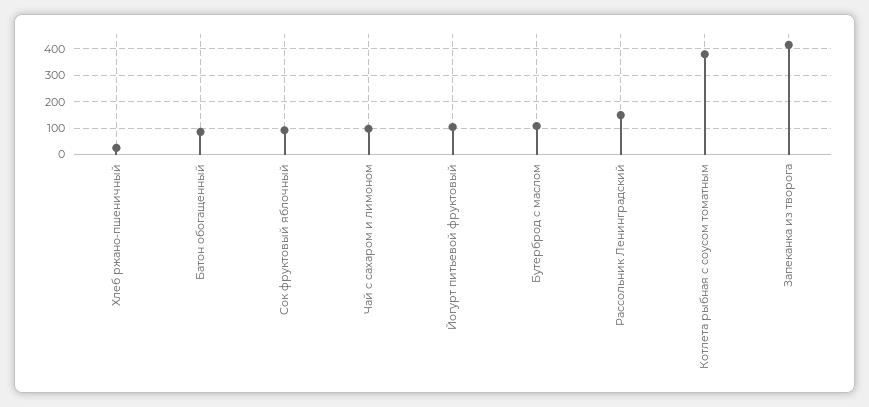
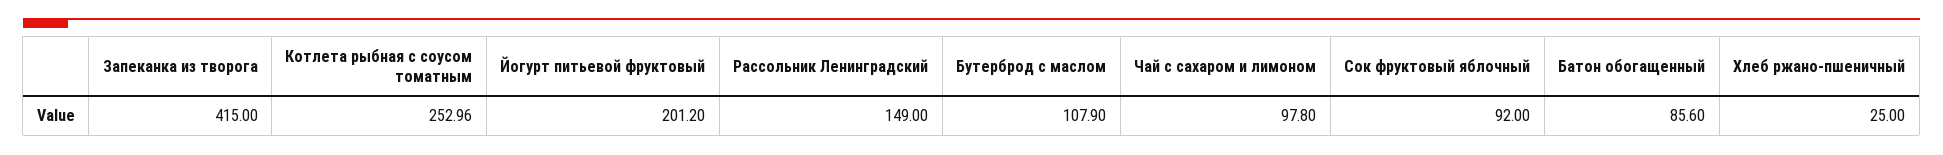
Йогурт питьевой фруктовый: 100 -> 201.2
Котлета рыбная с соусом томатным: 375 -> 252.96

